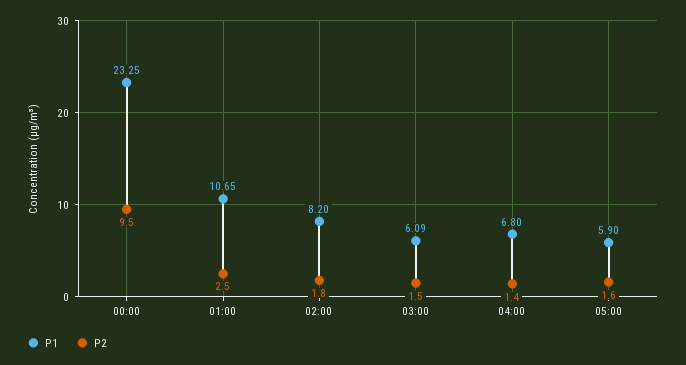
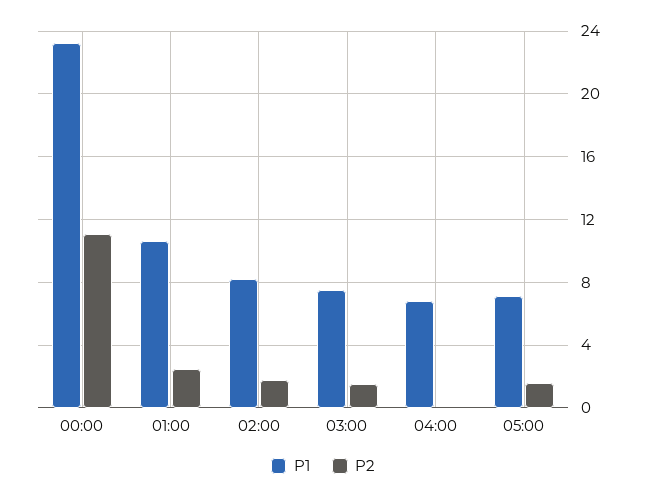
P2, 00:00: 9.5 -> 11
P1, 03:00: 6.09 -> 7.5
P2, 04:00: 1.4 -> 0
P1, 05:00: 5.9 -> 7

